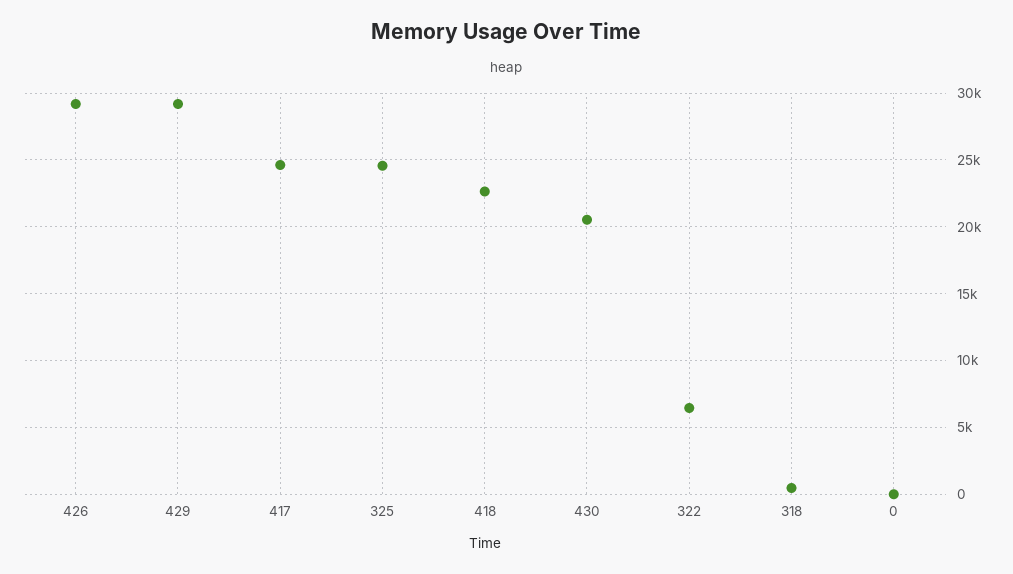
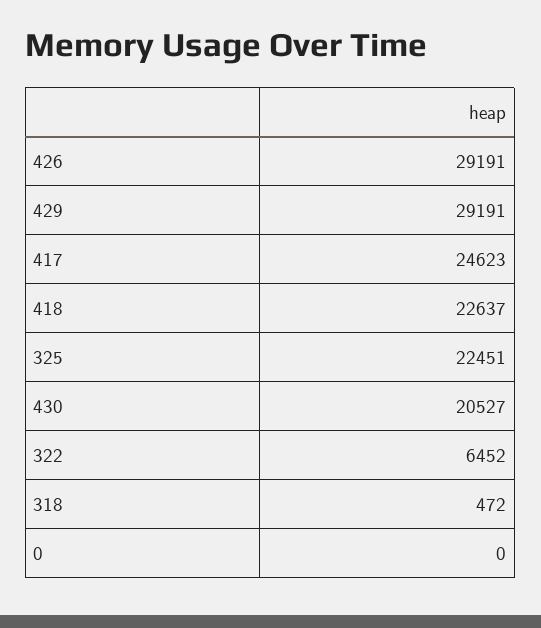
325: 24500 -> 22451

